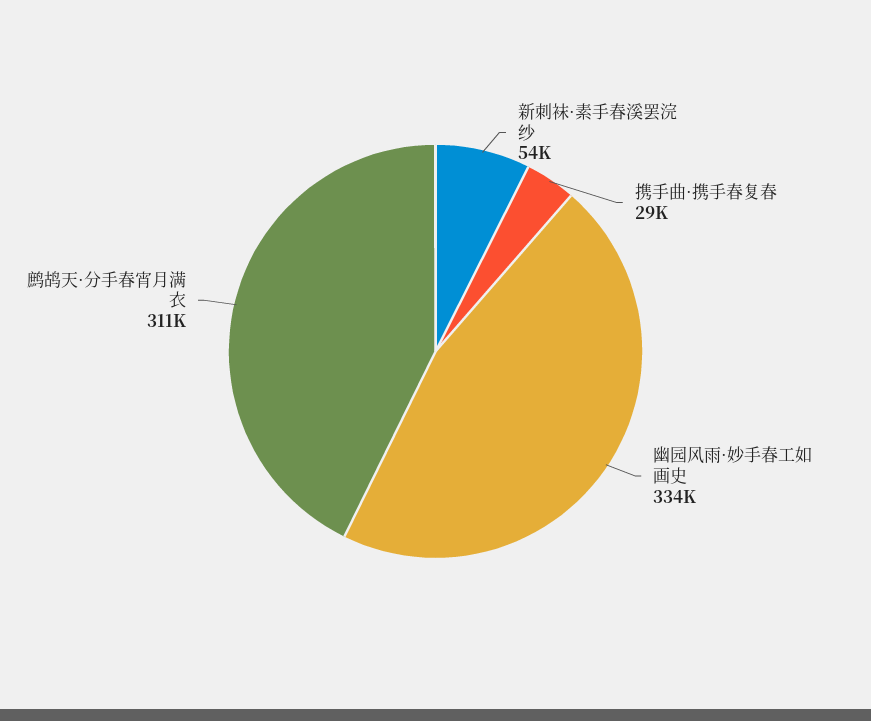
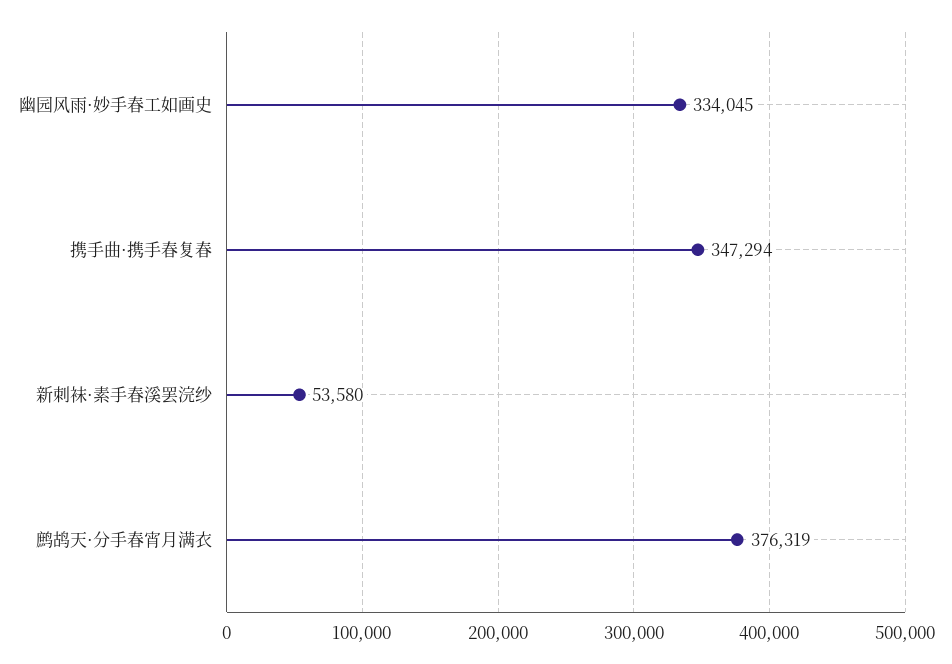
携手曲·携手春复春: 29000 -> 347294
鹧鸪天·分手春宵月满衣: 311000 -> 376319

